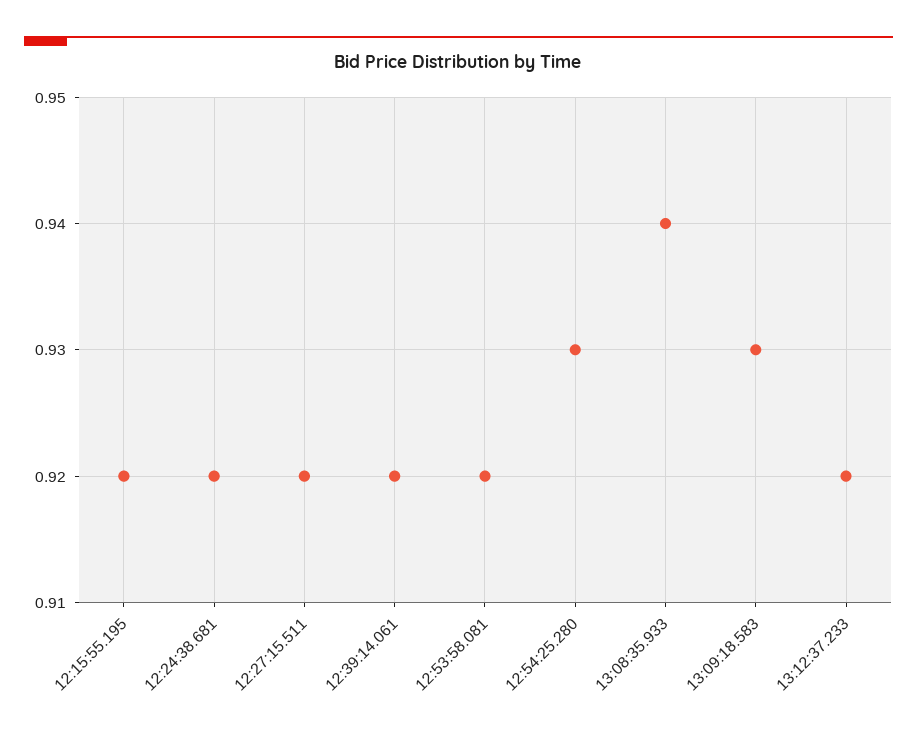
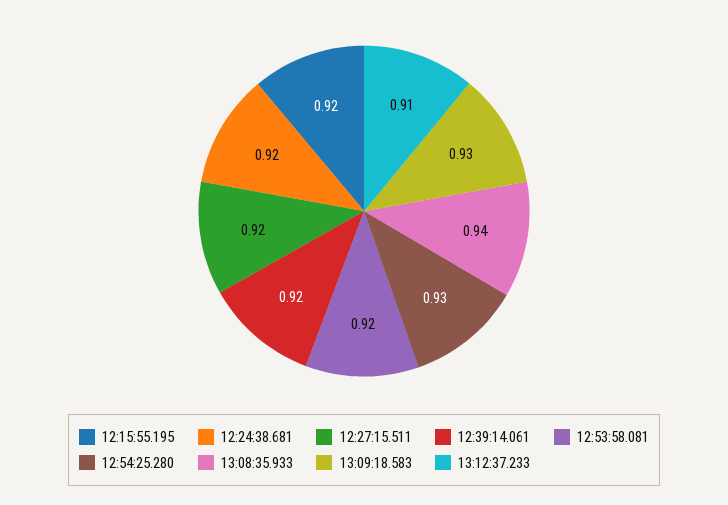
13:12:37.233: 0.92 -> 0.91

